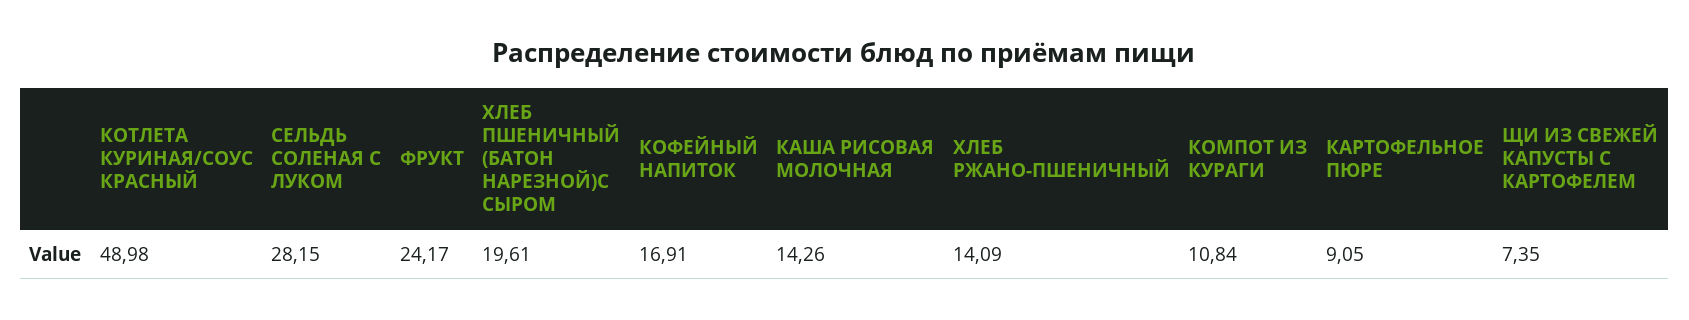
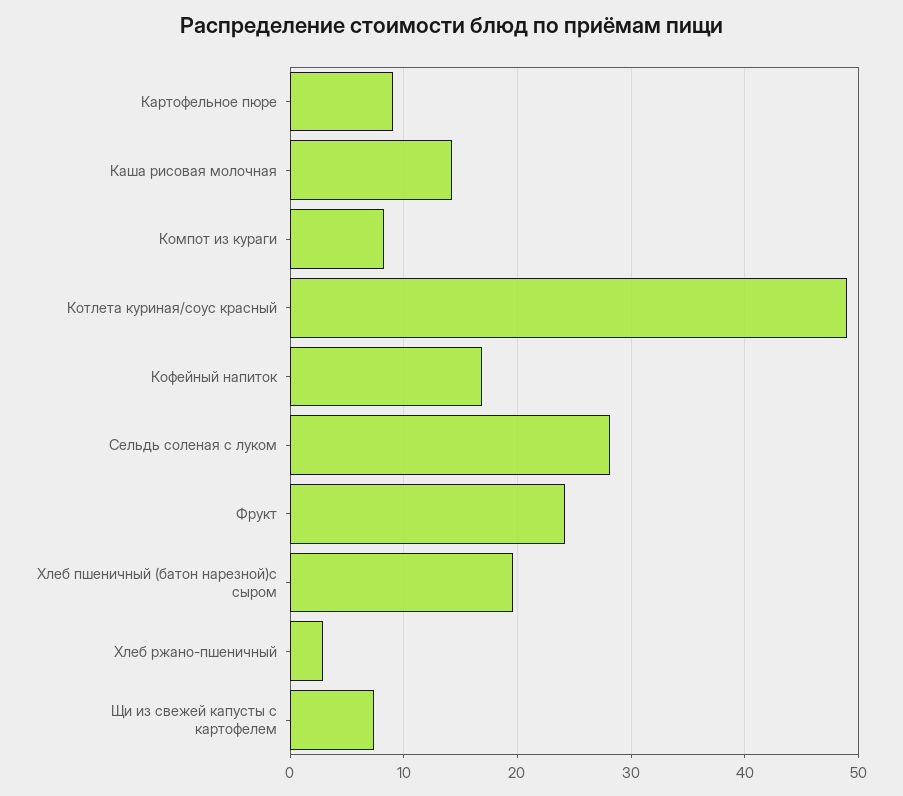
ХЛЕБ РЖАНО-ПШЕНИЧНЫЙ: 14.09 -> 3
КОМПОТ ИЗ КУРАГИ: 10.84 -> 8

